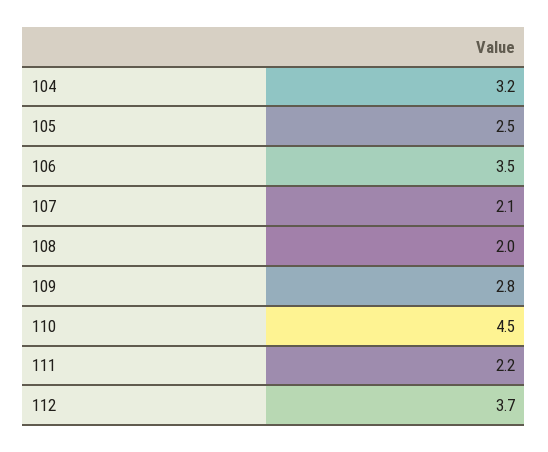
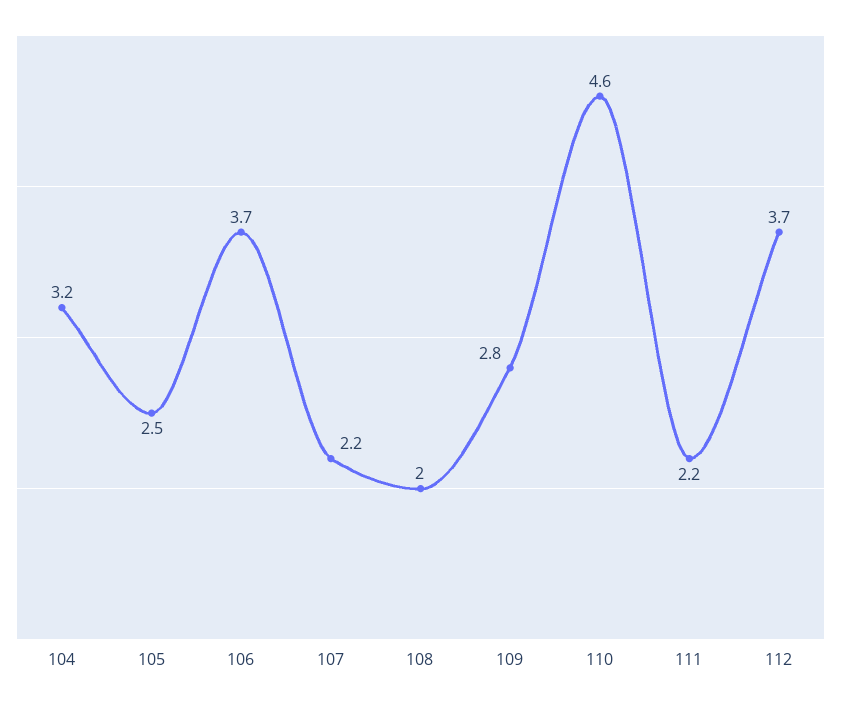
106: 3.5 -> 3.7
107: 2.1 -> 2.2
110: 4.5 -> 4.6

